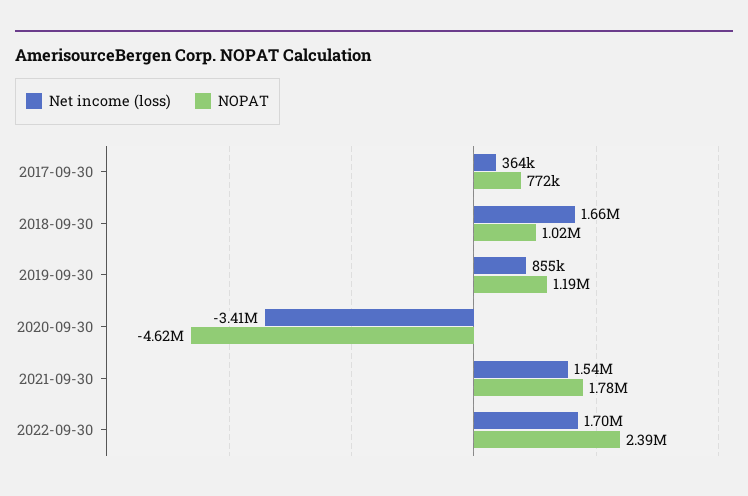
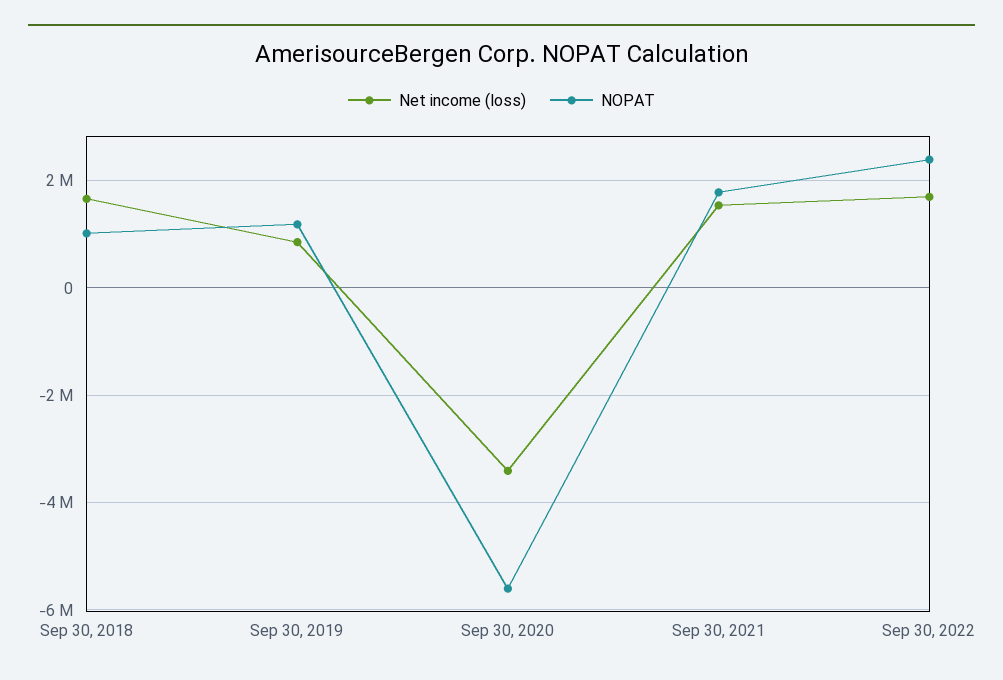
Net income (loss), 2017-09-30: 364000 -> none
NOPAT, 2017-09-30: 772000 -> none
NOPAT, 2020-09-30: -4620000 -> -5600000

